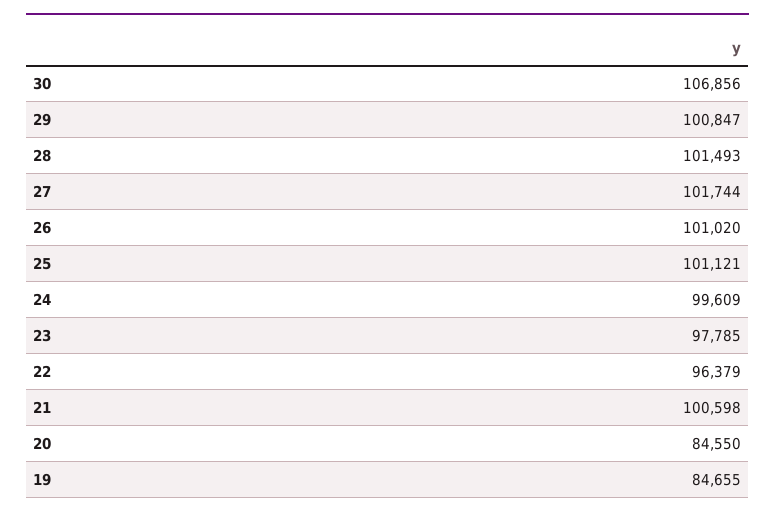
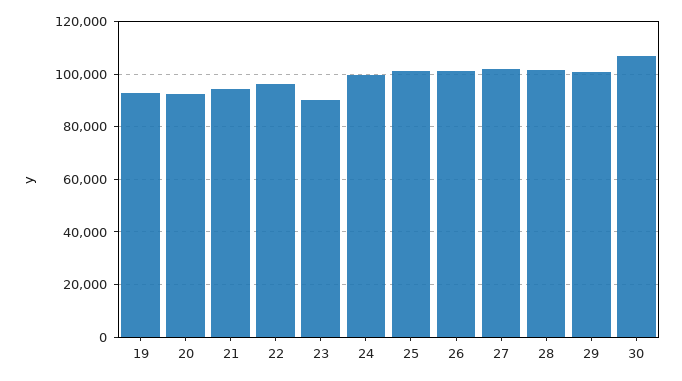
23: 97785 -> 90000
21: 100598 -> 95000
20: 84550 -> 92500
19: 84655 -> 92500

